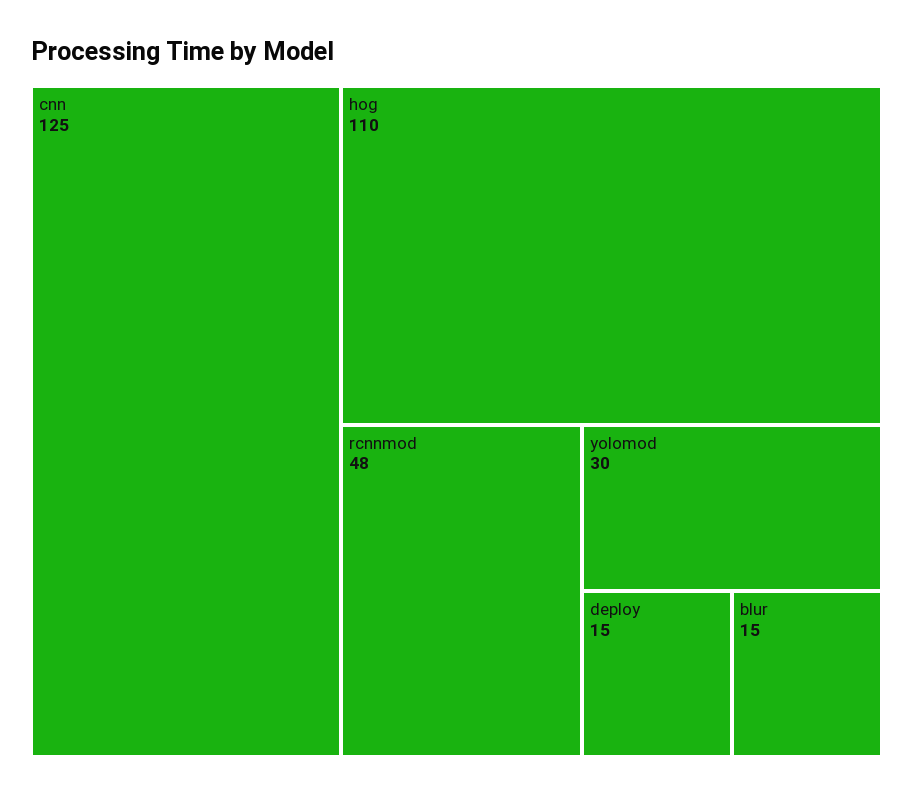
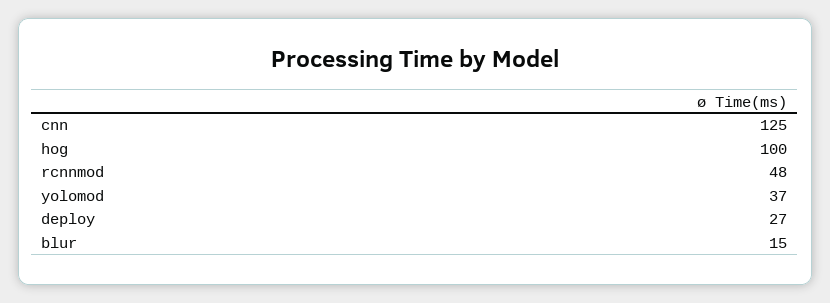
hog: 110 -> 100
yolomod: 30 -> 37
deploy: 15 -> 27

